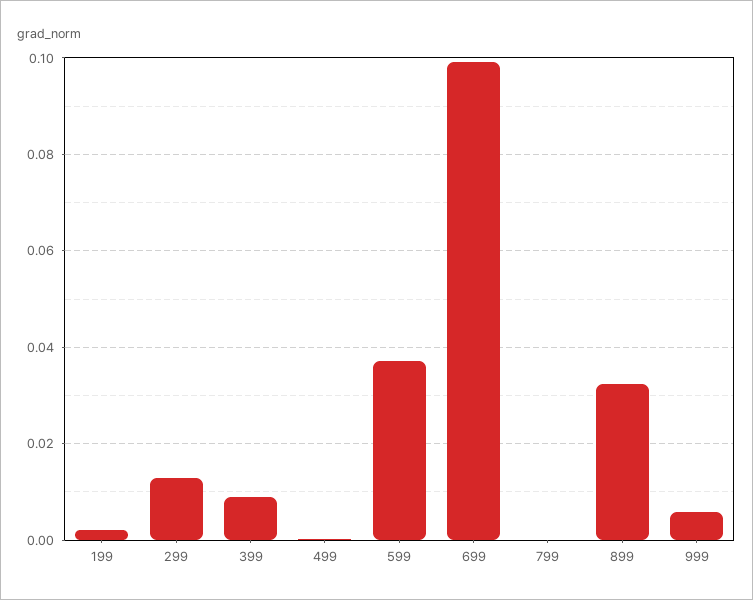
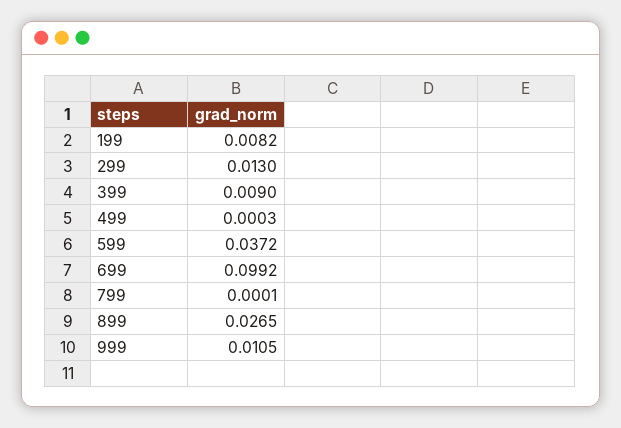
199: 0.002 -> 0.0082
899: 0.032 -> 0.0265
999: 0.006 -> 0.0105

